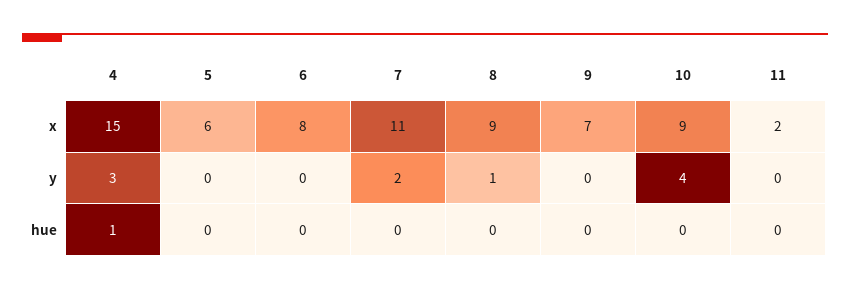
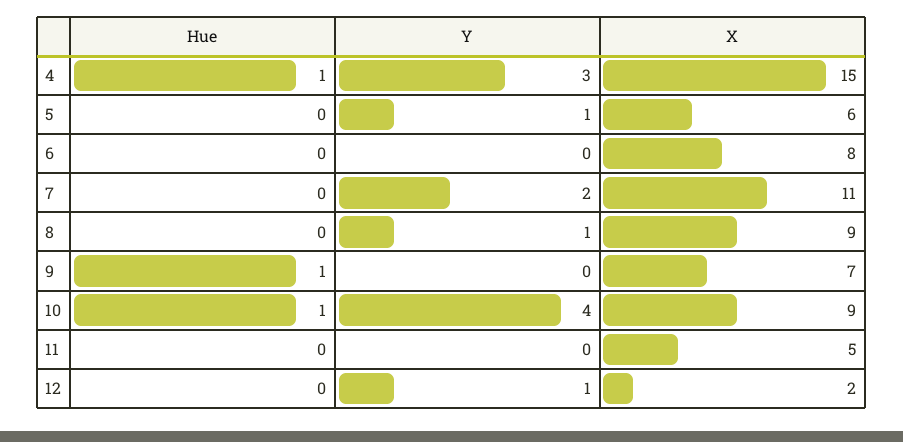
11, x: 2 -> 5
5, y: 0 -> 1
9, hue: 0 -> 1
10, hue: 0 -> 1
12, hue: none -> 0
12, y: none -> 1
12, x: none -> 2

